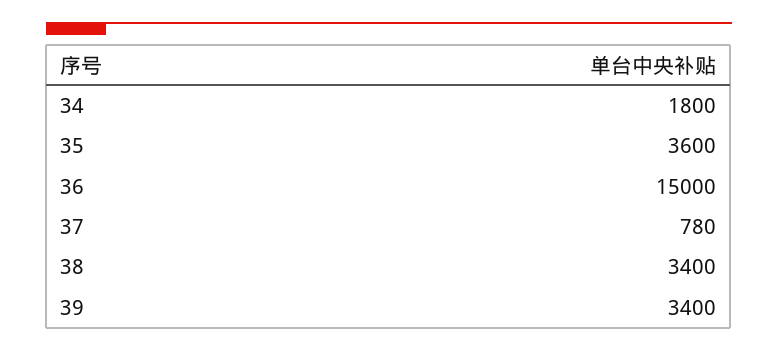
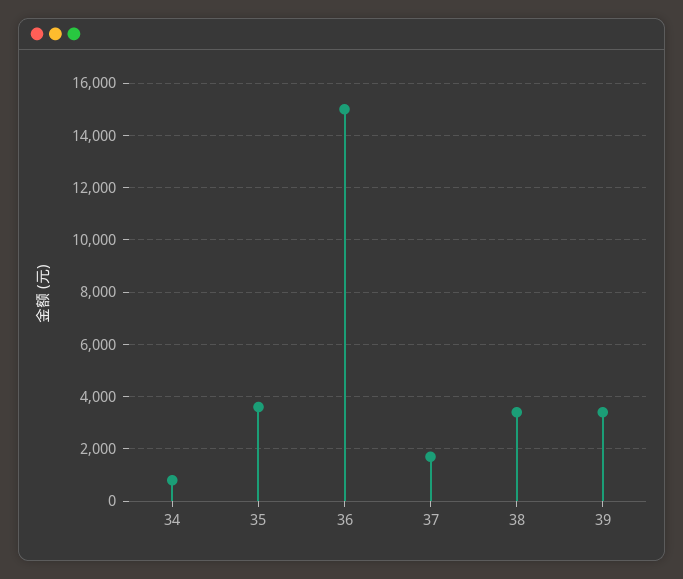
34: 1800 -> 750
37: 780 -> 1750

